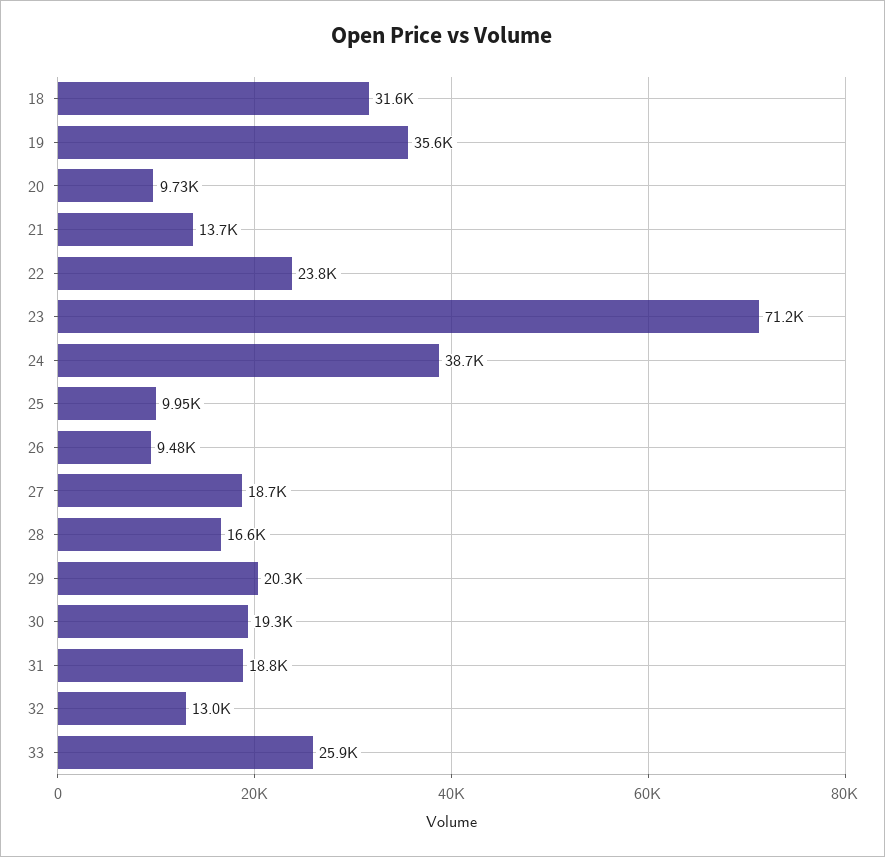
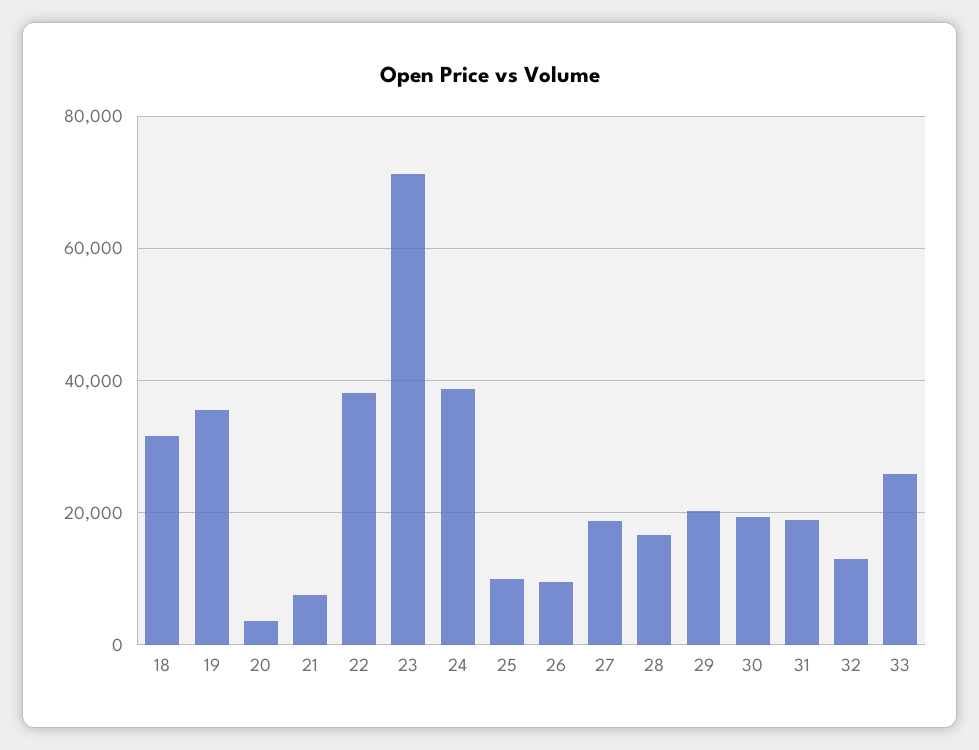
20: 9730 -> 4000
21: 13700 -> 8000
22: 23800 -> 38000

